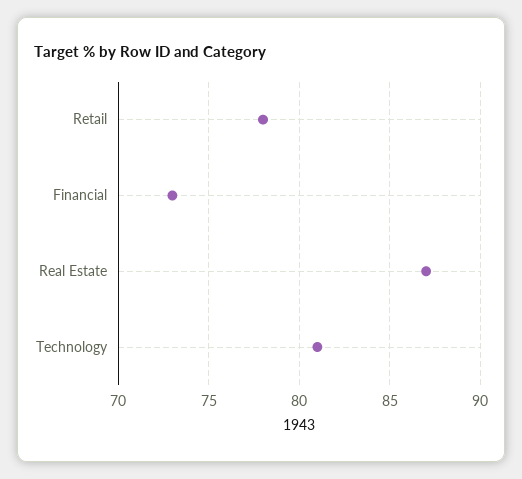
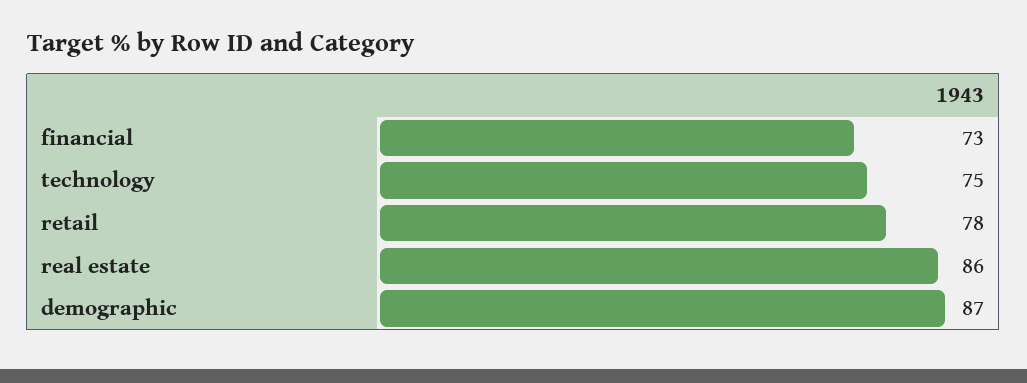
Real Estate: 87 -> 86
Technology: 81 -> 75
demographic: none -> 87

